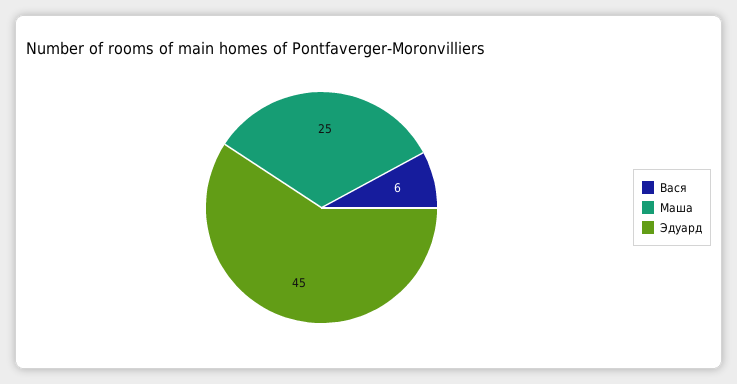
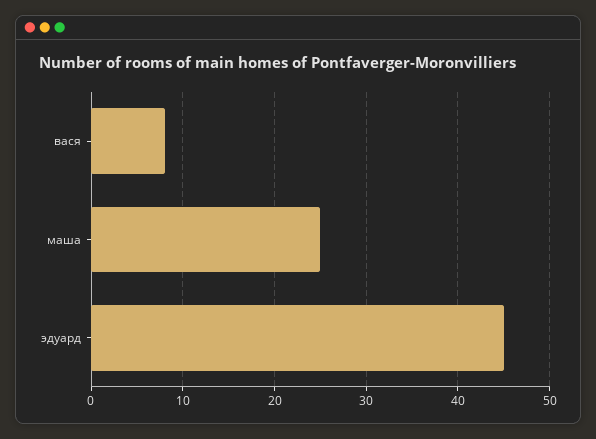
Вася: 6 -> 8

